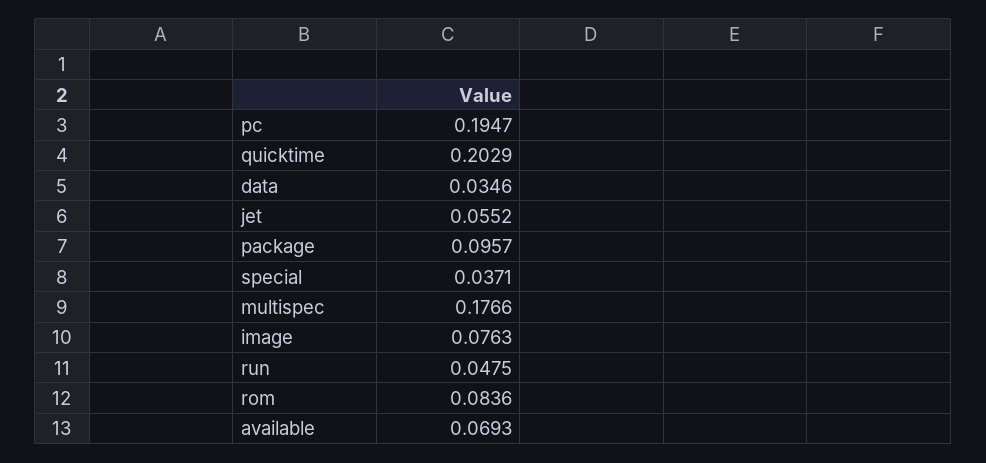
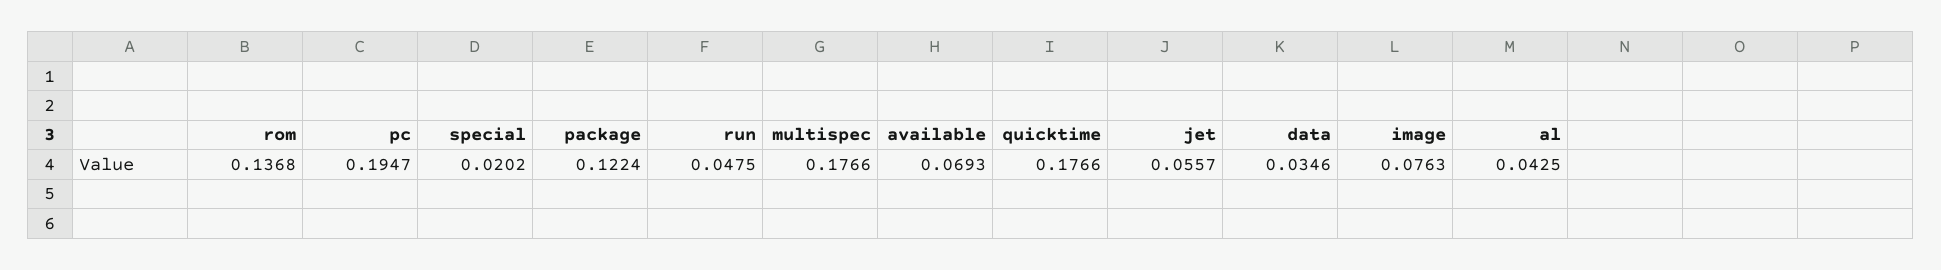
quicktime: 0.2029 -> 0.1766
jet: 0.0552 -> 0.0557
package: 0.0957 -> 0.1224
special: 0.0371 -> 0.0202
rom: 0.0836 -> 0.1368
al: none -> 0.0425

